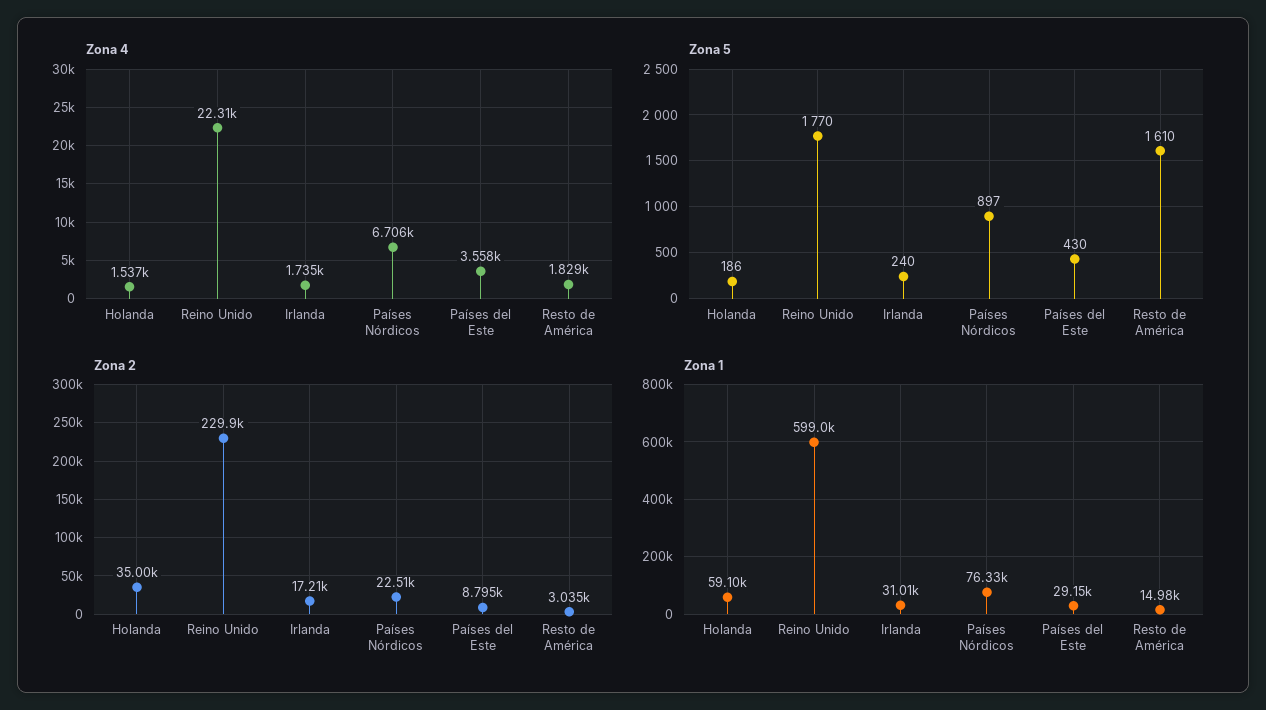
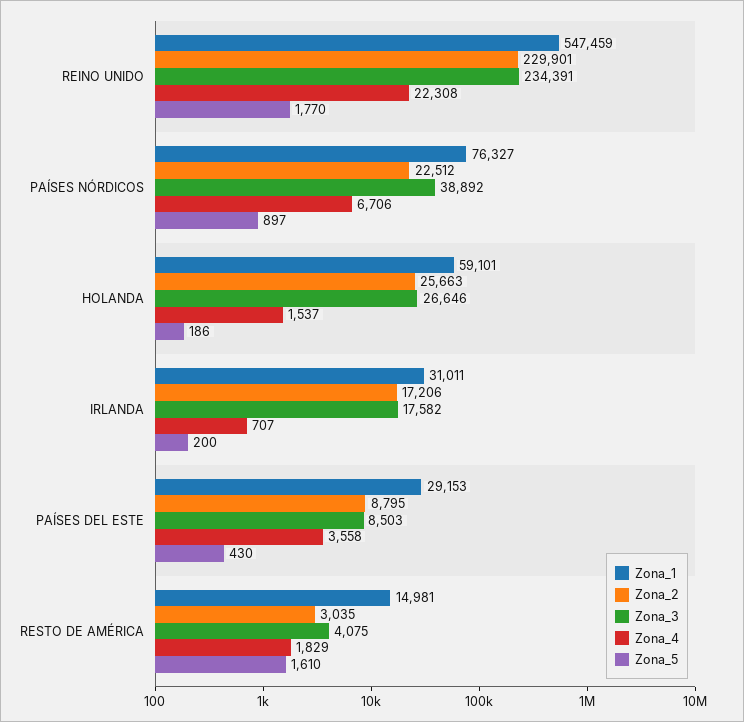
Zona 4, Irlanda: 1735 -> 707
Zona 5, Irlanda: 240 -> 200
Zona 2, Holanda: 35000 -> 25663
Zona 1, Reino Unido: 599000 -> 547459
Zona_3, Reino Unido: none -> 234391
Zona_3, Países Nórdicos: none -> 38892
Zona_3, Holanda: none -> 26646
Zona_3, Irlanda: none -> 17582
Zona_3, Países del Este: none -> 8503
Zona_3, Resto de América: none -> 4075

